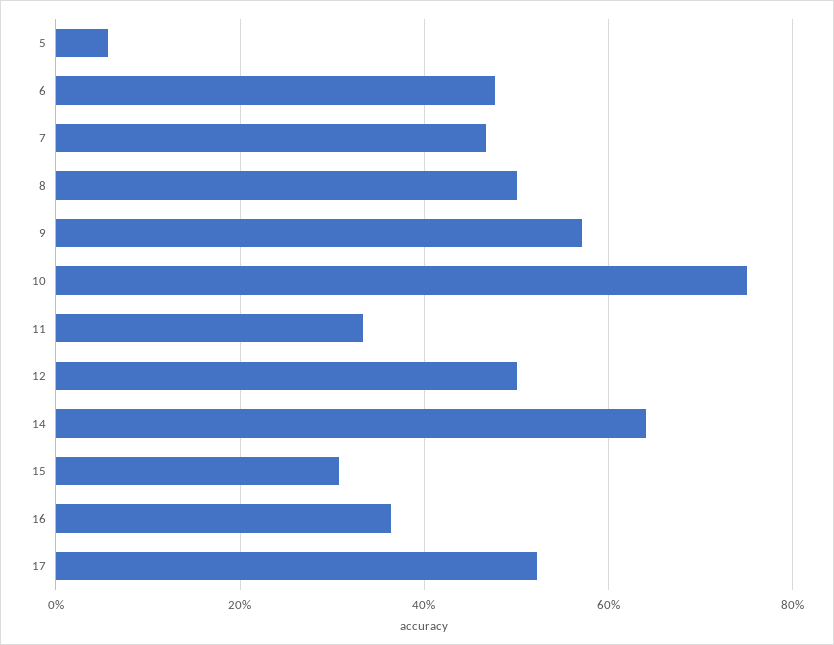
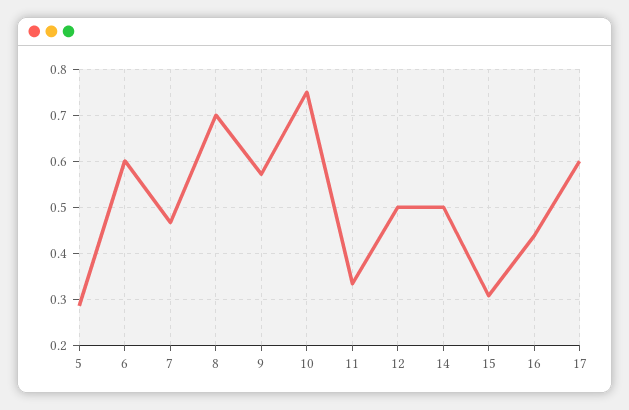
5: 0.06 -> 0.28
6: 0.48 -> 0.6
8: 0.5 -> 0.7
14: 0.64 -> 0.5
16: 0.36 -> 0.44
17: 0.52 -> 0.6

